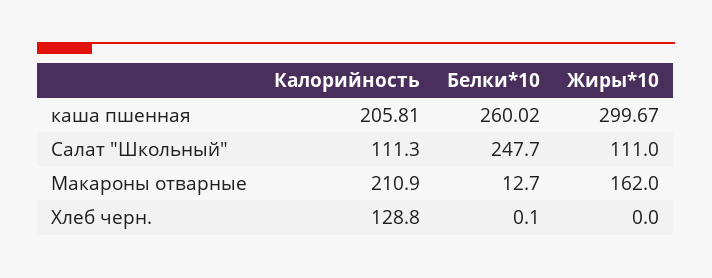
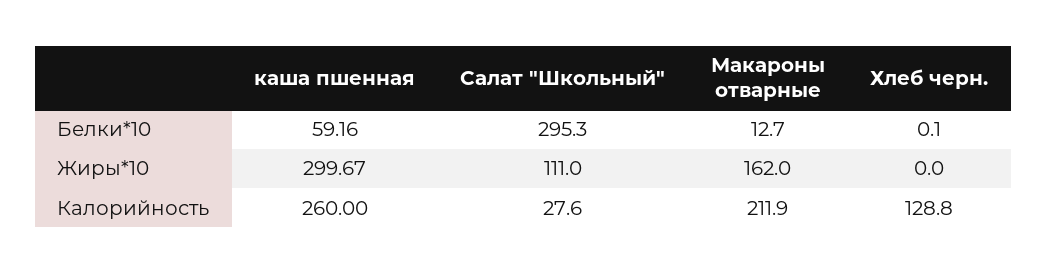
Калорийность, каша пшенная: 205.81 -> 260
Белки*10, каша пшенная: 260.02 -> 59.16
Калорийность, Салат "Школьный": 111.3 -> 27.6
Белки*10, Салат "Школьный": 247.7 -> 295.3
Калорийность, Макароны отварные: 210.9 -> 211.9

